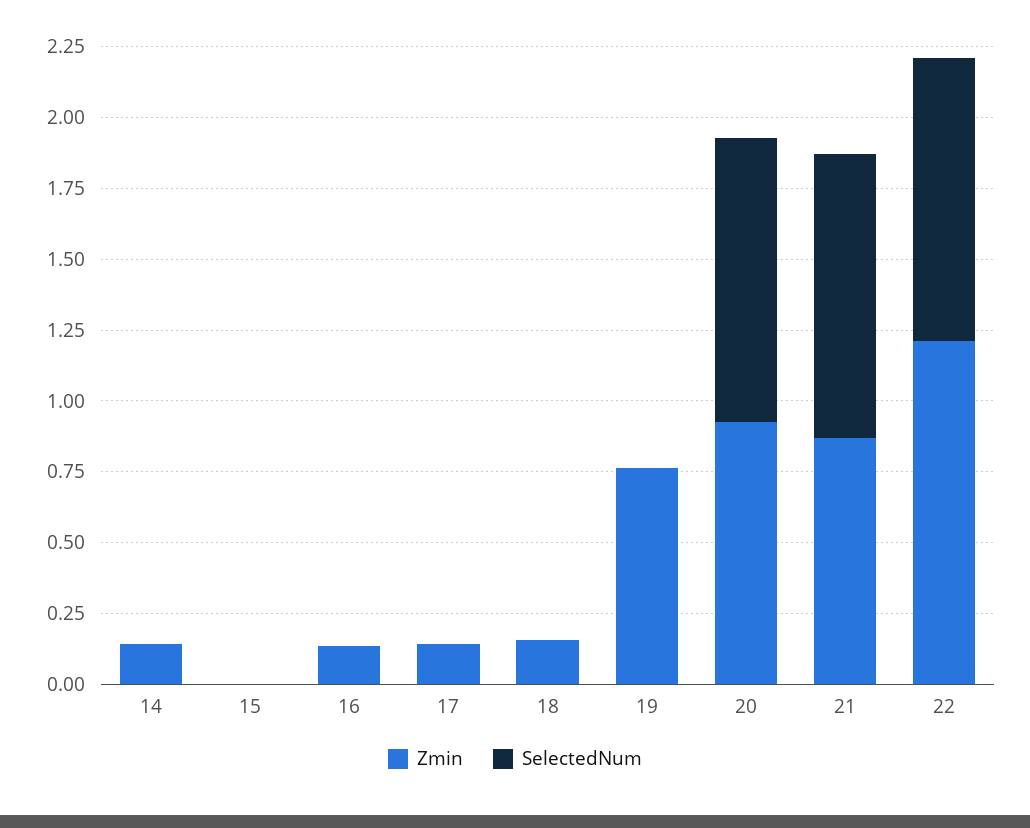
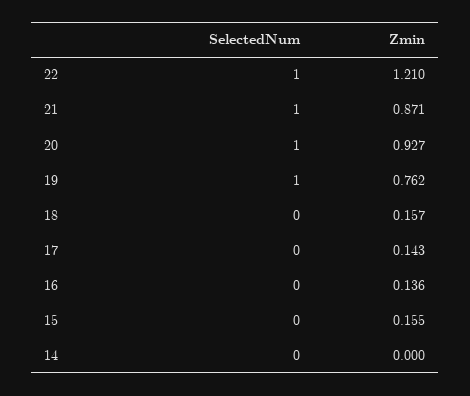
Zmin, 14: 0.15 -> 0
Zmin, 15: 0 -> 0.155
SelectedNum, 19: 0 -> 1

